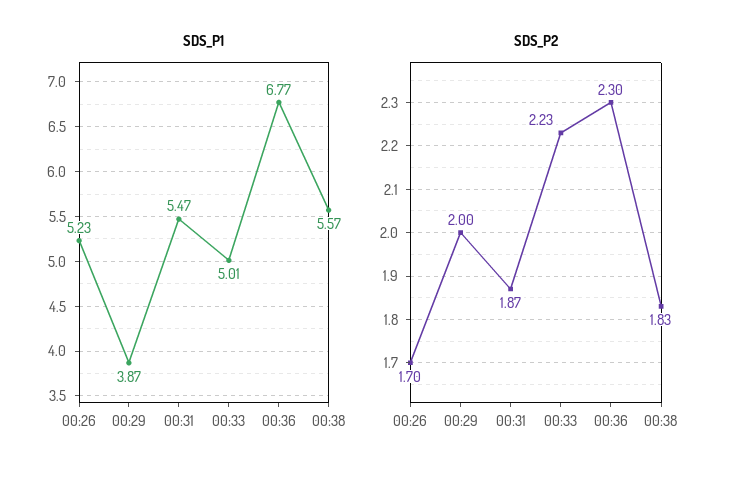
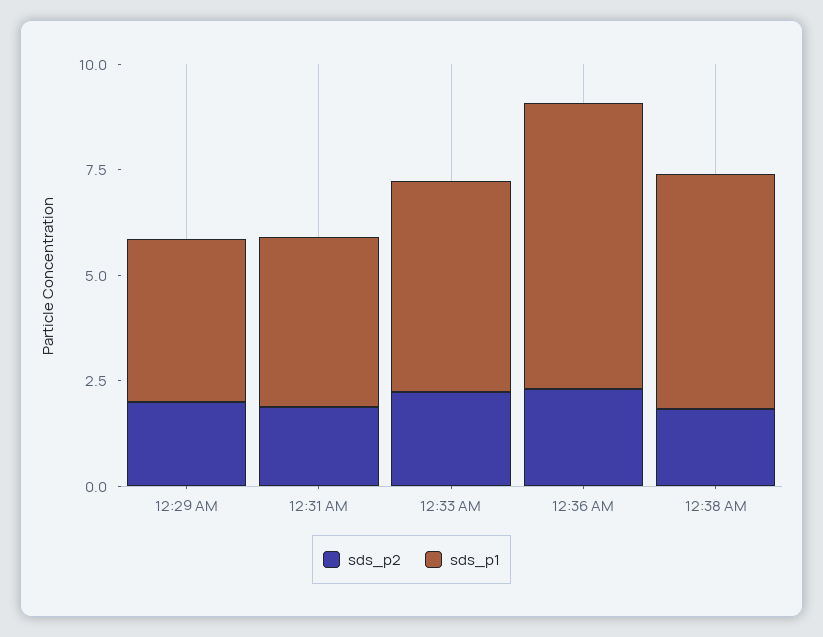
SDS_P1, 00:26: 5.23 -> none
SDS_P1, 00:31: 5.47 -> 4
SDS_P2, 00:26: 1.7 -> none

